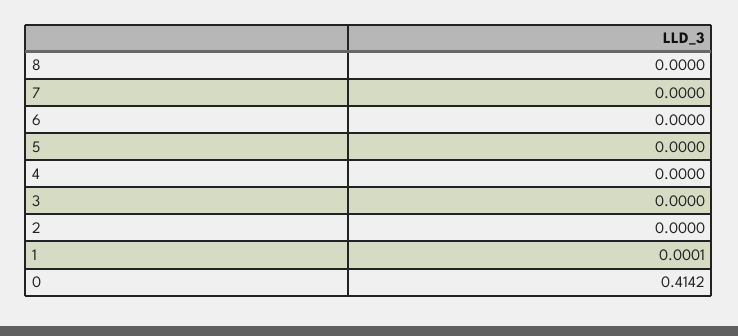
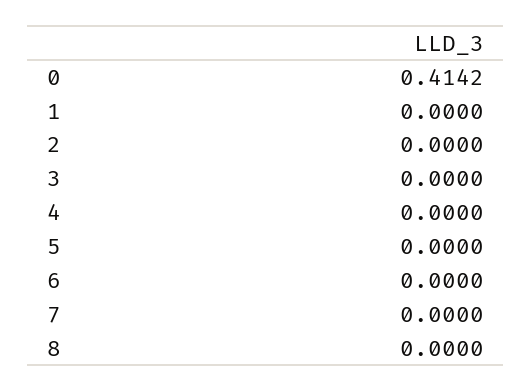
1: 0.0001 -> 0

